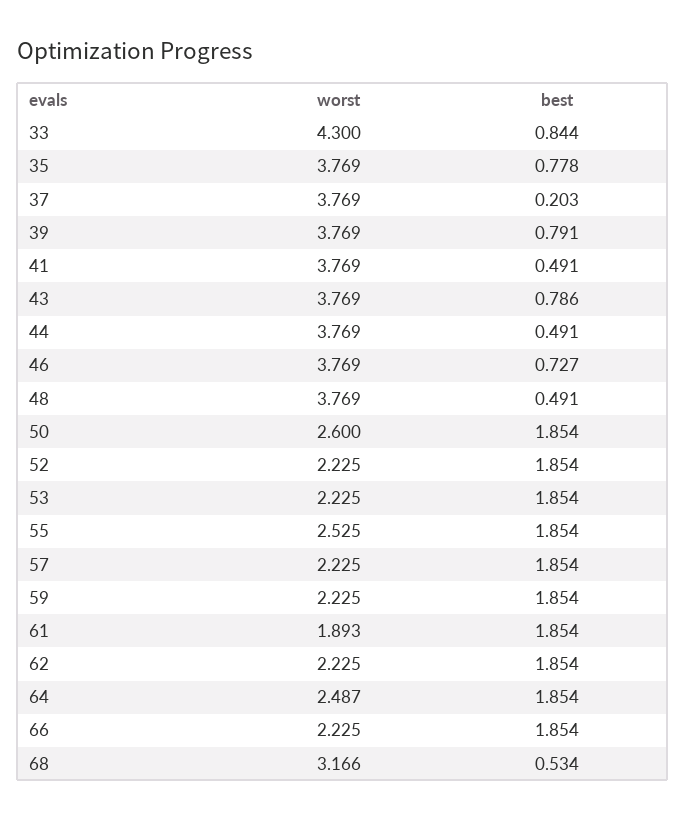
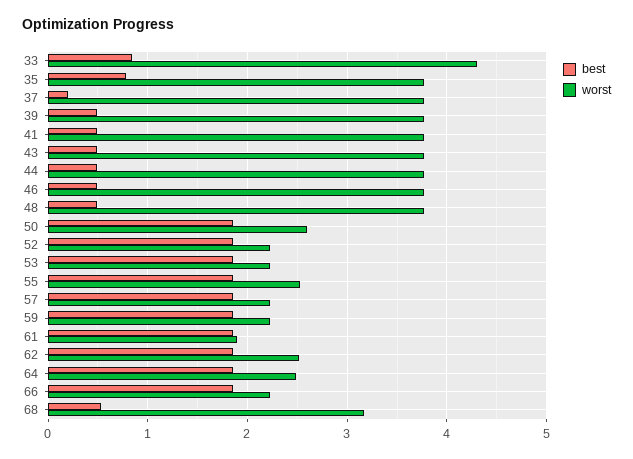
best, 39: 0.791 -> 0.5
best, 43: 0.786 -> 0.5
best, 46: 0.727 -> 0.5
worst, 62: 2.225 -> 2.5

